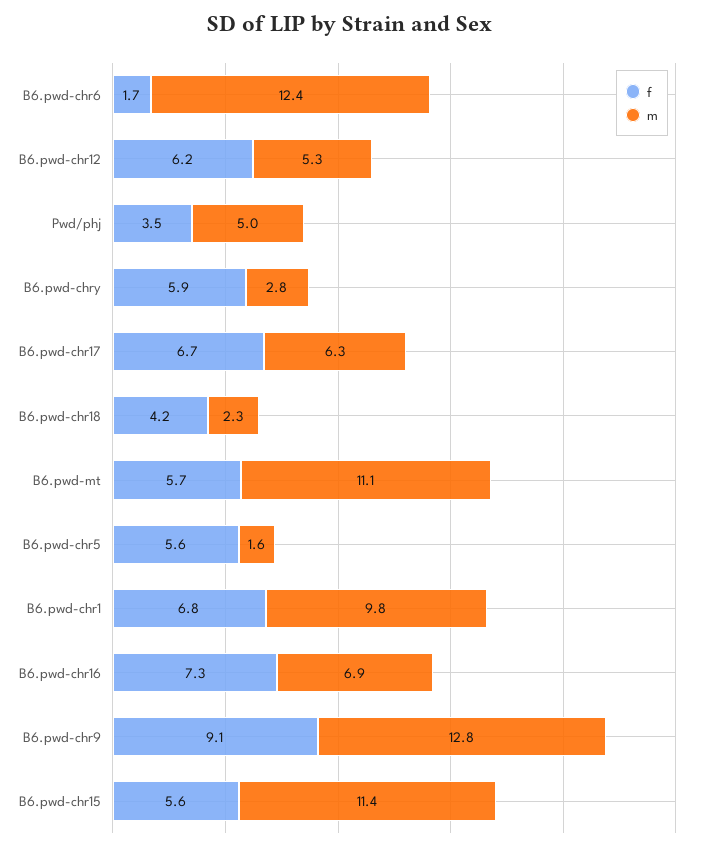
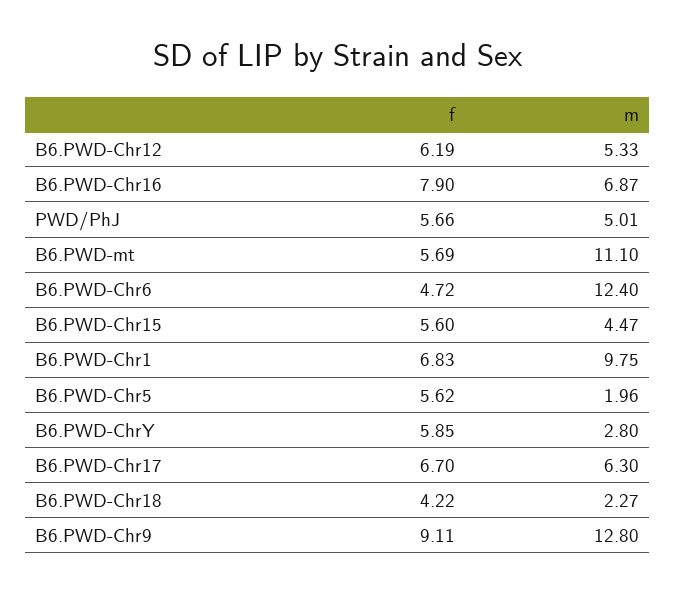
f, B6.pwd-chr6: 1.7 -> 4.72
f, Pwd/phj: 3.5 -> 5.66
m, B6.pwd-chr5: 1.6 -> 1.96
f, B6.pwd-chr16: 7.3 -> 7.9
m, B6.pwd-chr15: 11.4 -> 4.47

